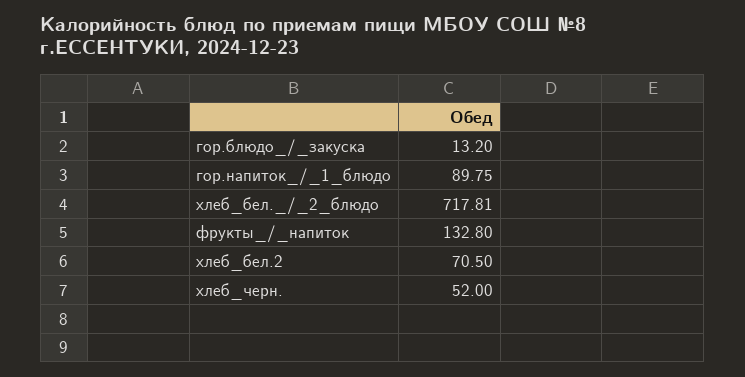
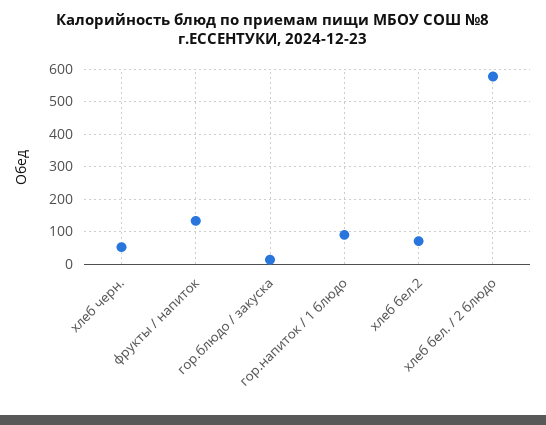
хлеб_бел._/_2_блюдо: 717.81 -> 580

